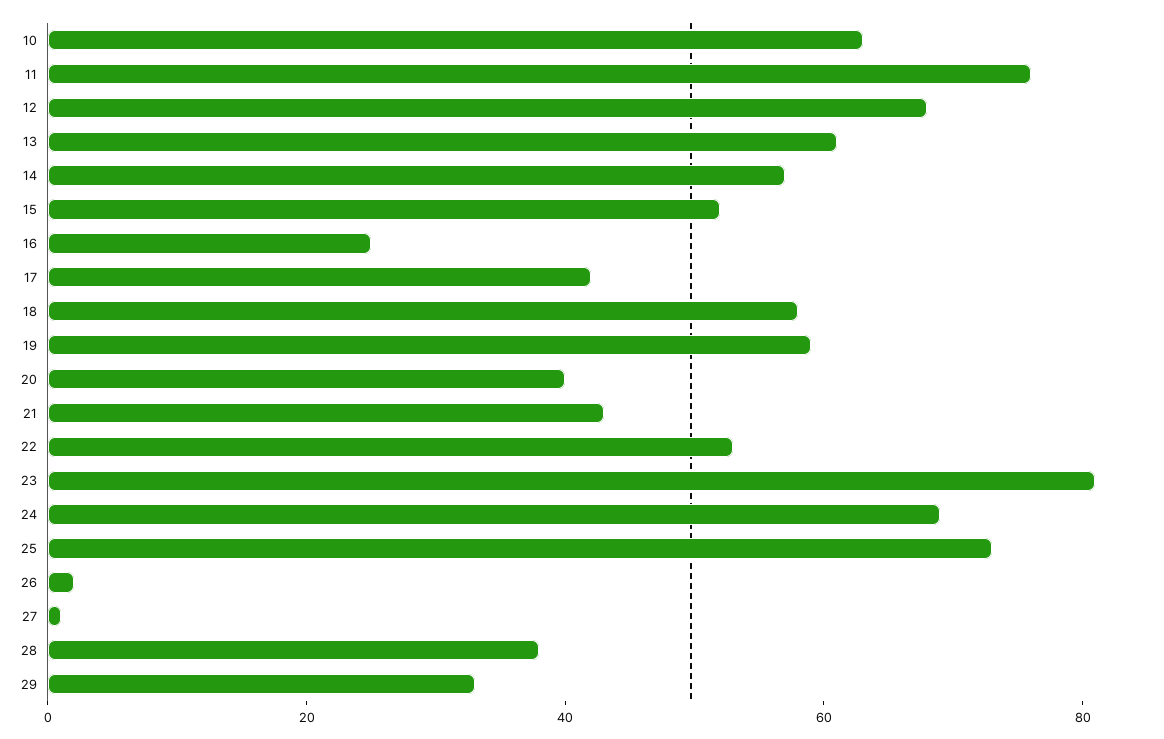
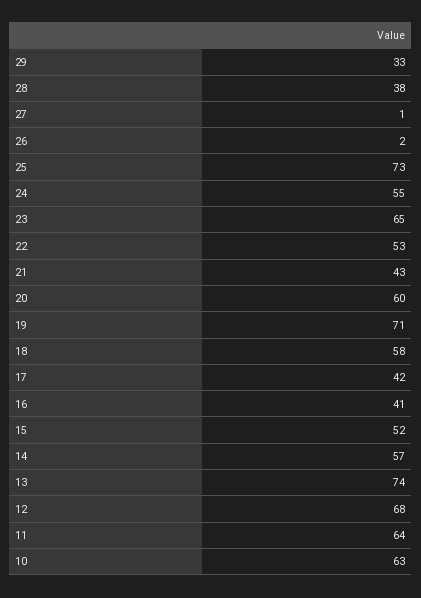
11: 75 -> 64
13: 60 -> 74
16: 25 -> 41
19: 60 -> 71
20: 40 -> 60
23: 80 -> 65
24: 70 -> 55

